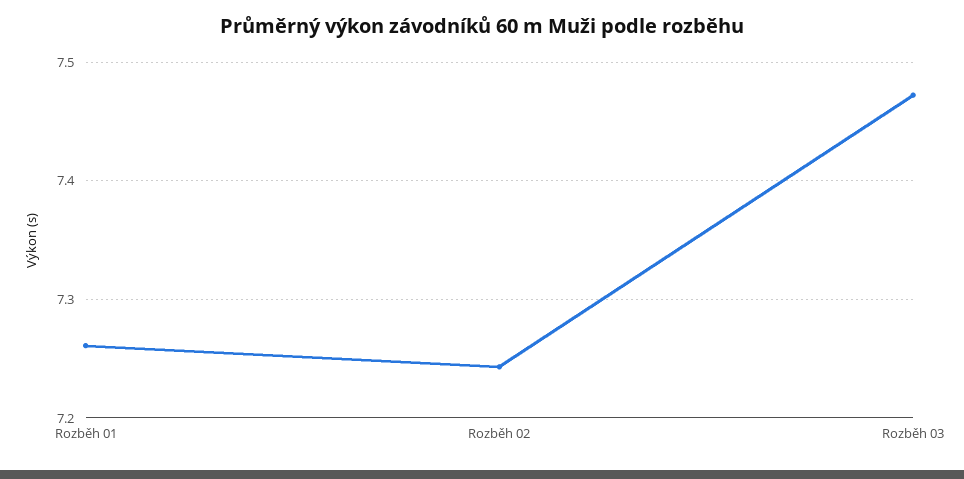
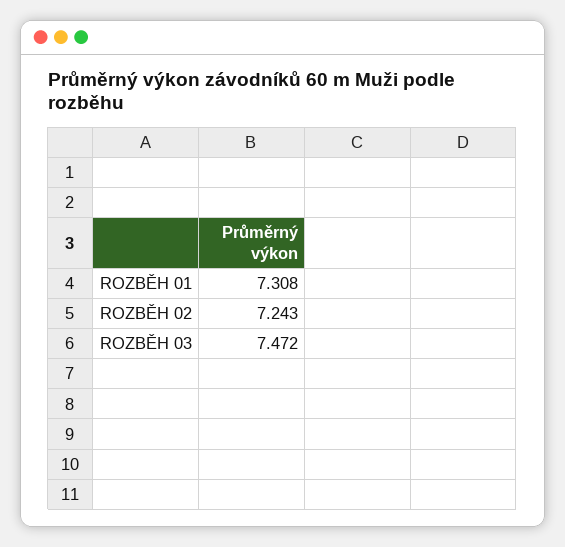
Rozběh 01: 7.26 -> 7.308

